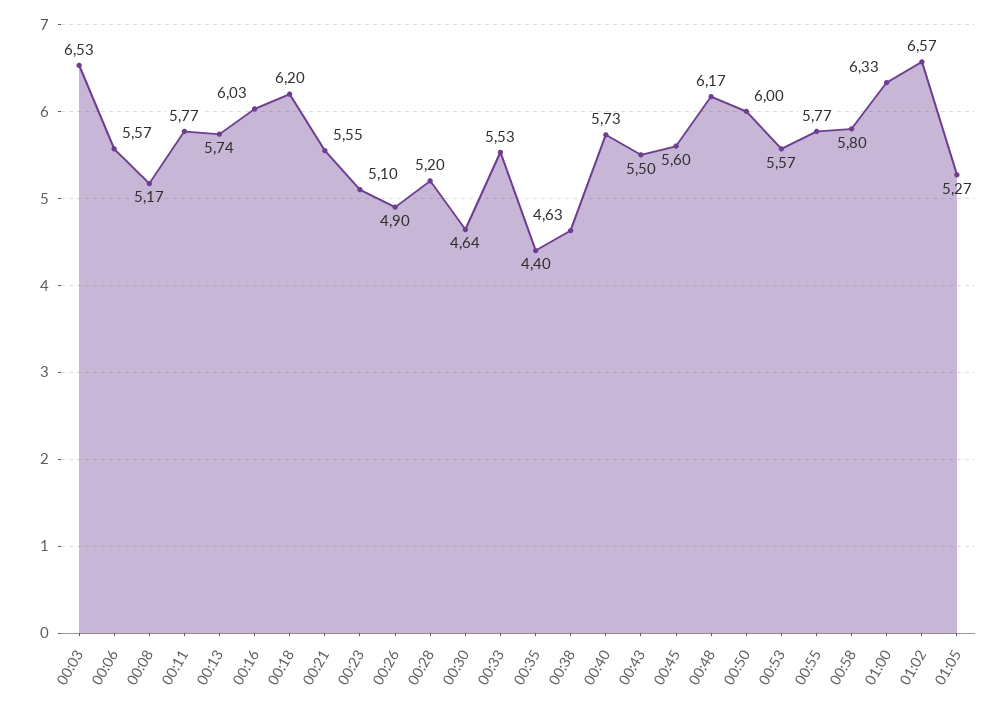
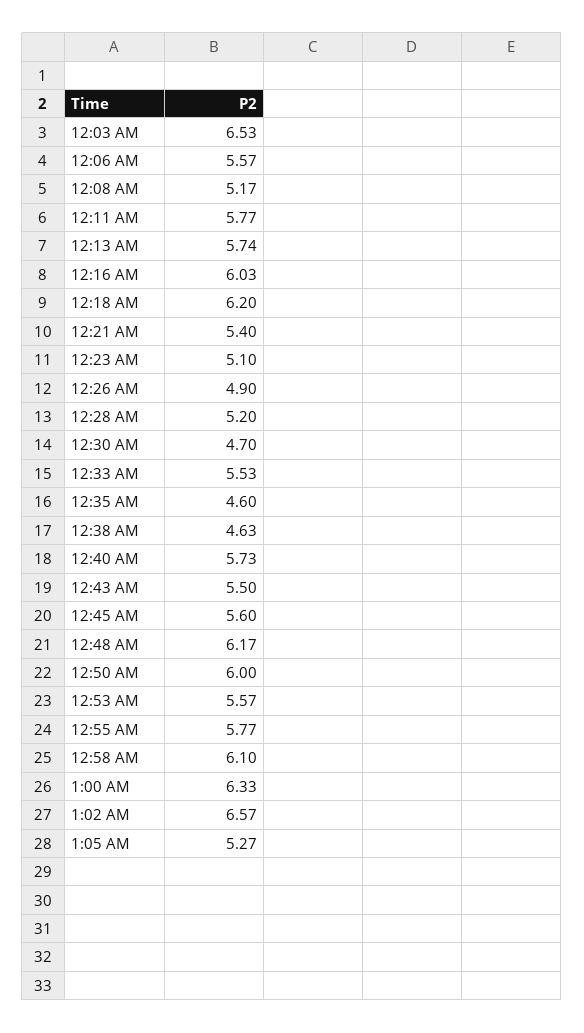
00:21: 5.55 -> 5.4
00:30: 4.64 -> 4.7
00:35: 4.4 -> 4.6
00:58: 5.8 -> 6.1

